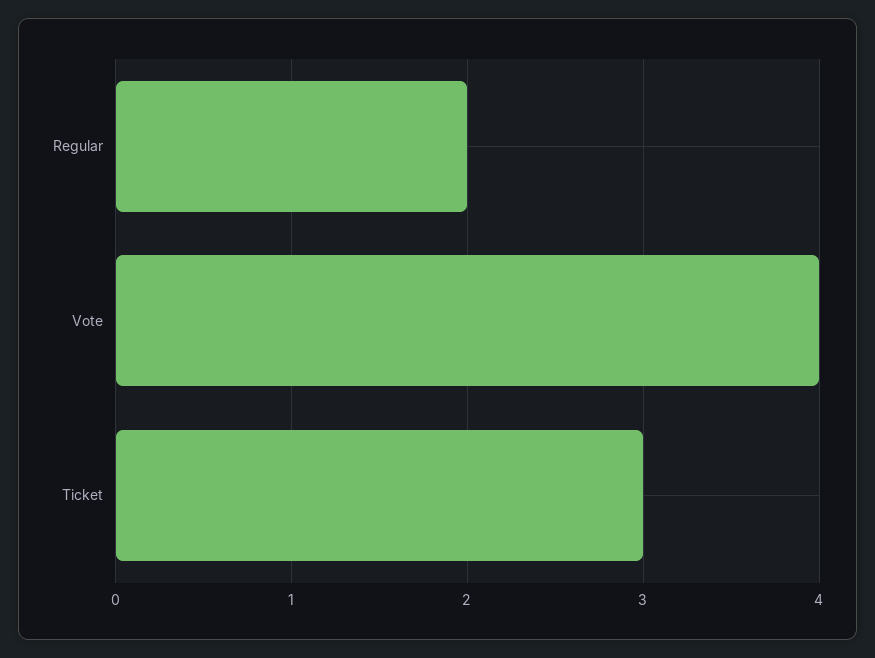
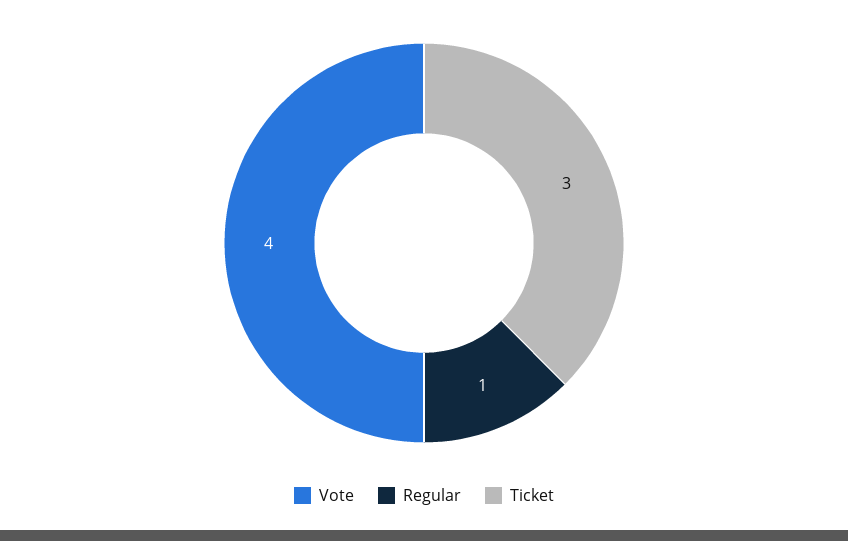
Regular: 2 -> 1

